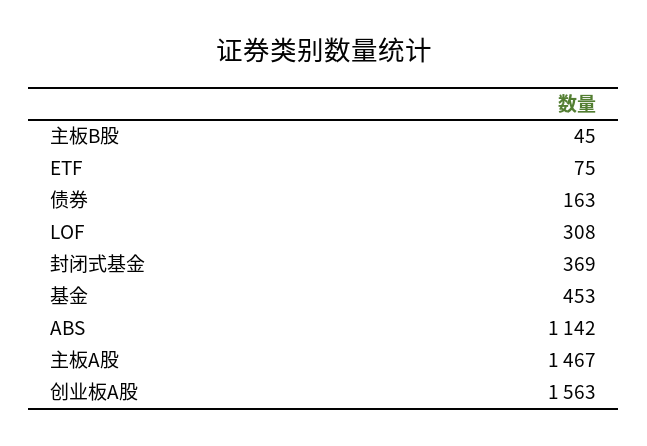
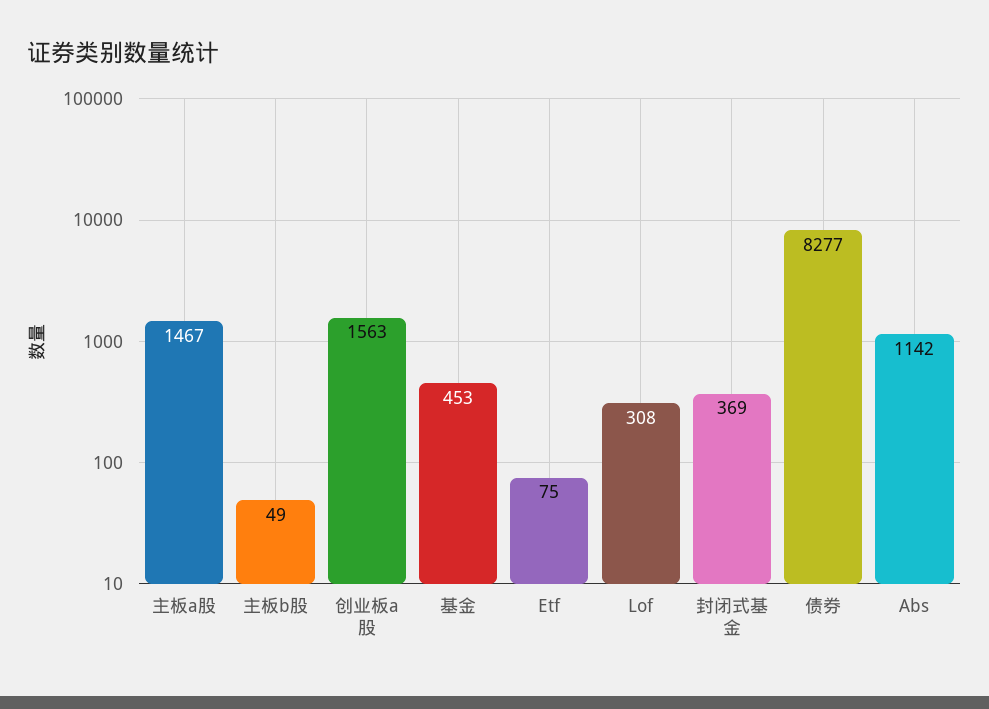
主板B股: 45 -> 49
债券: 163 -> 8277

